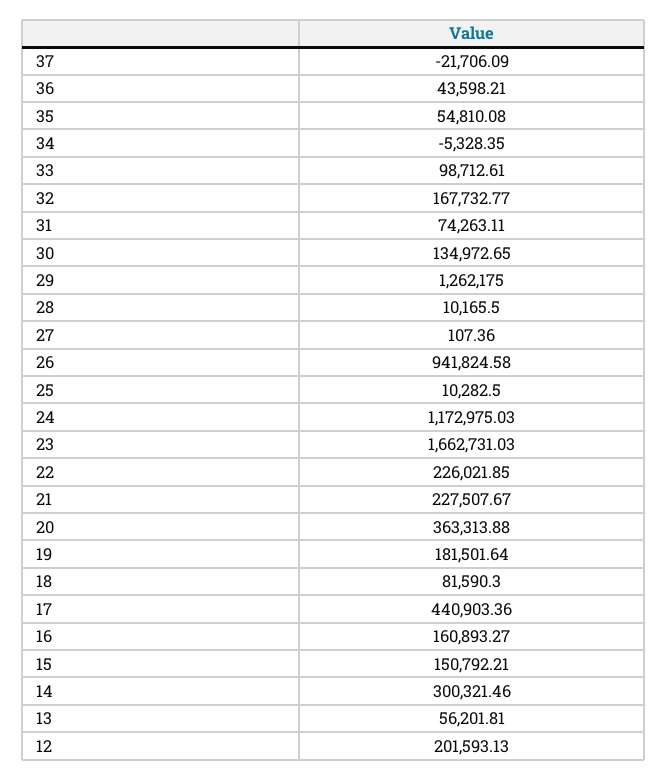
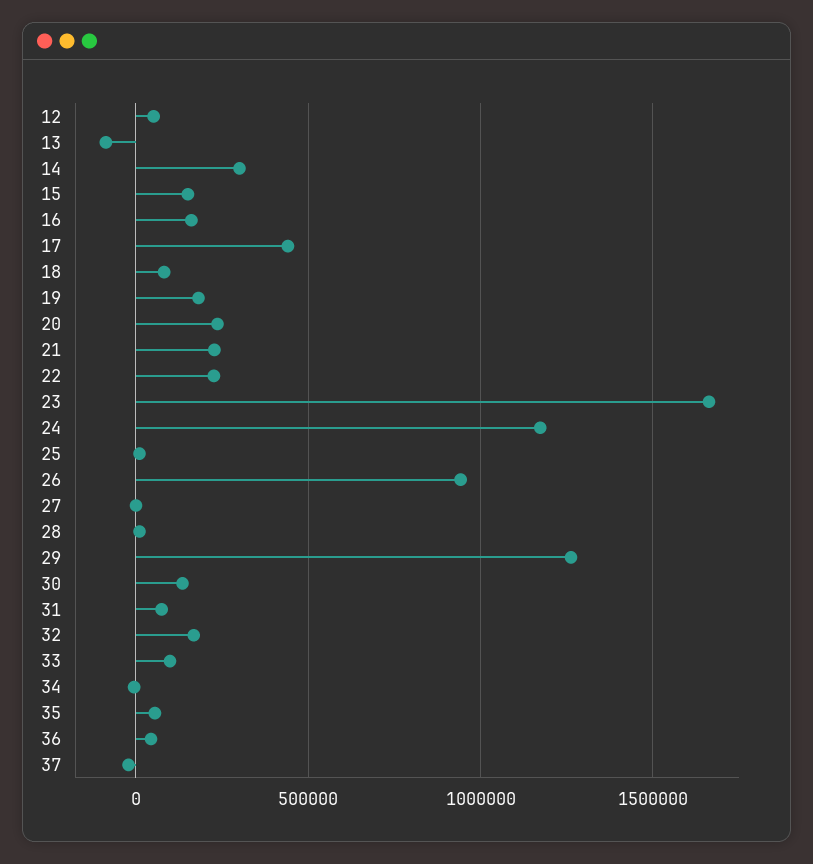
20: 363313.88 -> 250000
13: 56201.81 -> -100000
12: 201593.13 -> 50000

